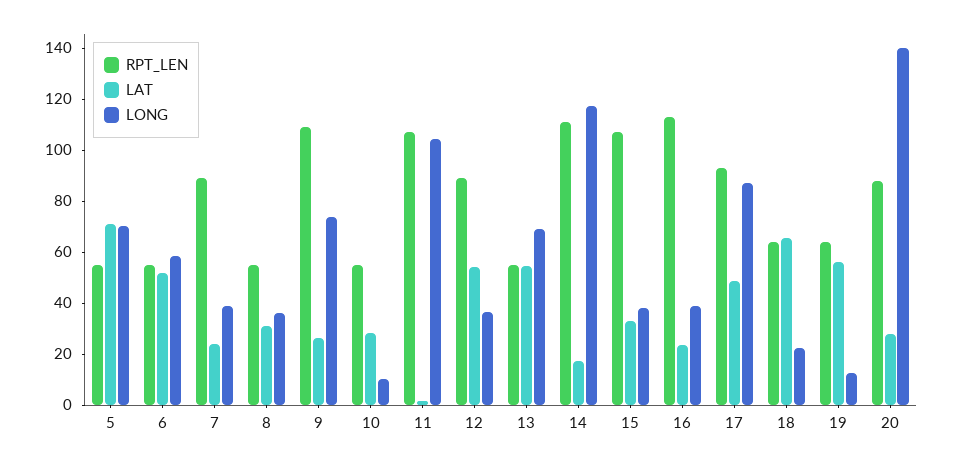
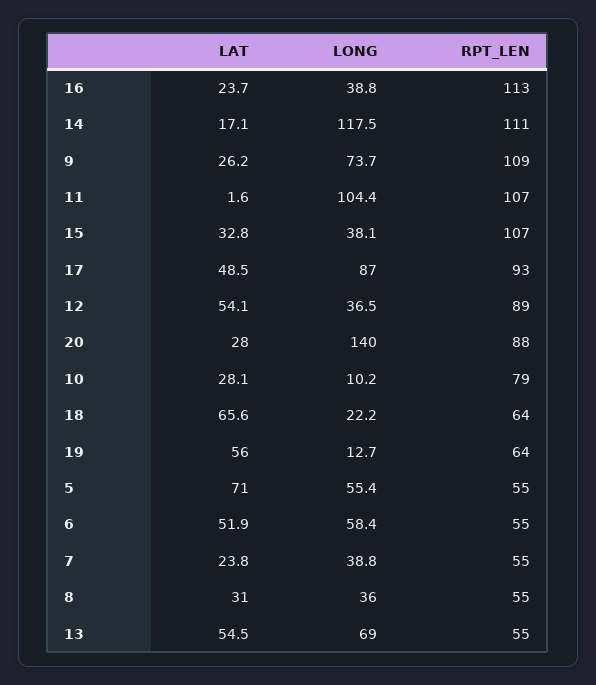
LONG, 5: 70 -> 55.4
RPT_LEN, 7: 90 -> 55
RPT_LEN, 10: 55 -> 79

